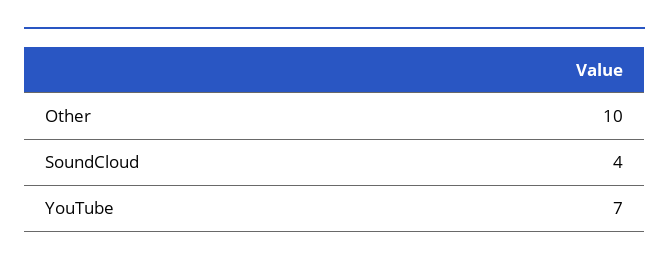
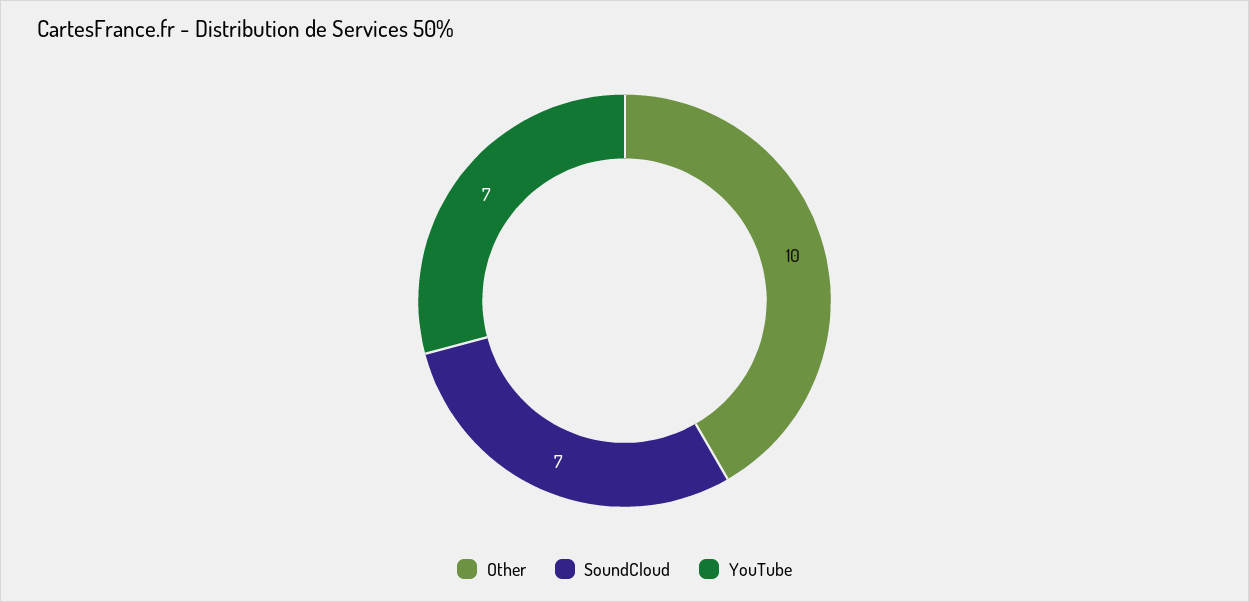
SoundCloud: 4 -> 7

